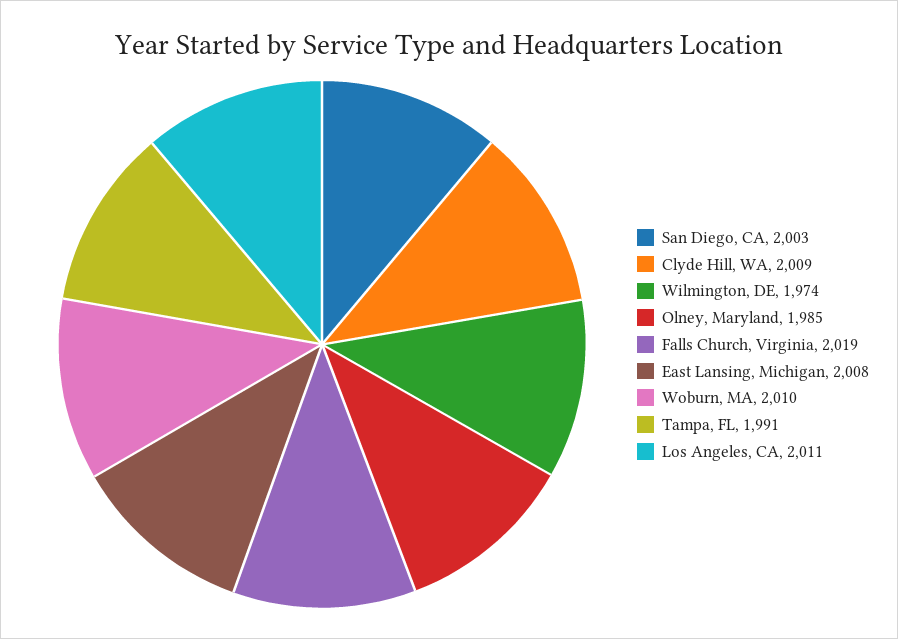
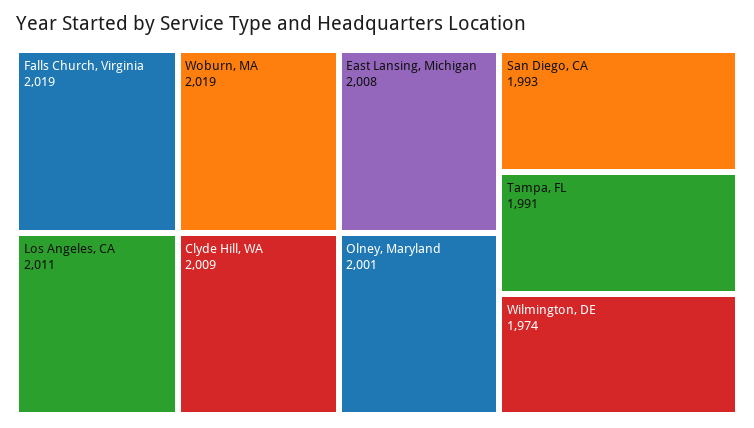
San Diego, CA: 2003 -> 1993
Olney, Maryland: 1985 -> 2001
Woburn, MA: 2010 -> 2019

